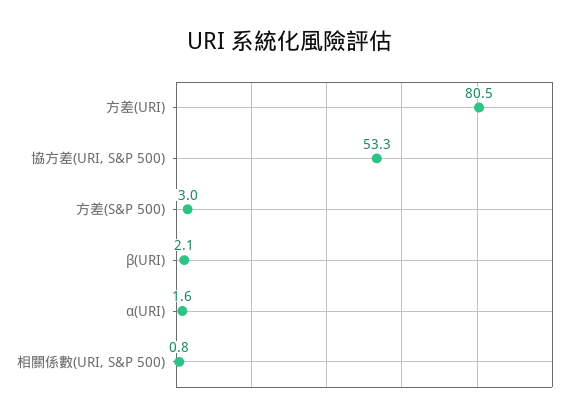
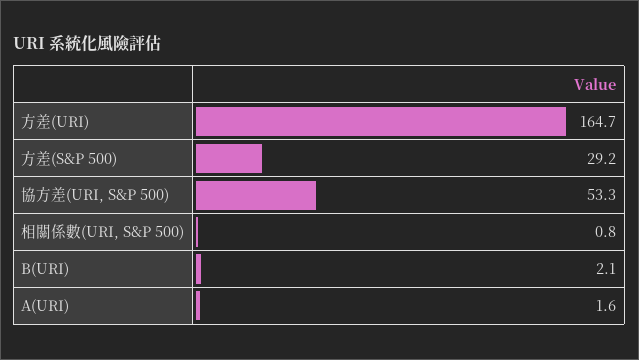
方差(URI): 80.5 -> 164.7
方差(S&P 500): 3 -> 29.2

